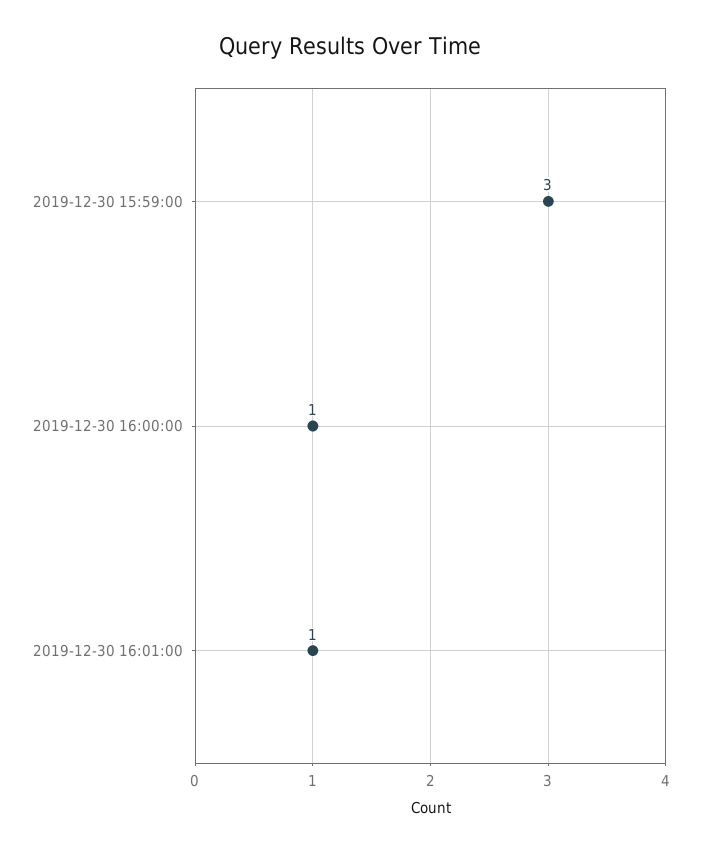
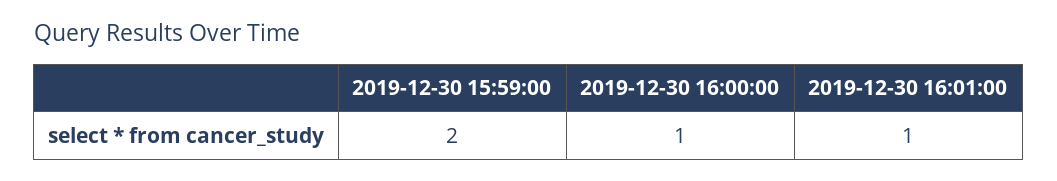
2019-12-30 15:59:00: 3 -> 2

